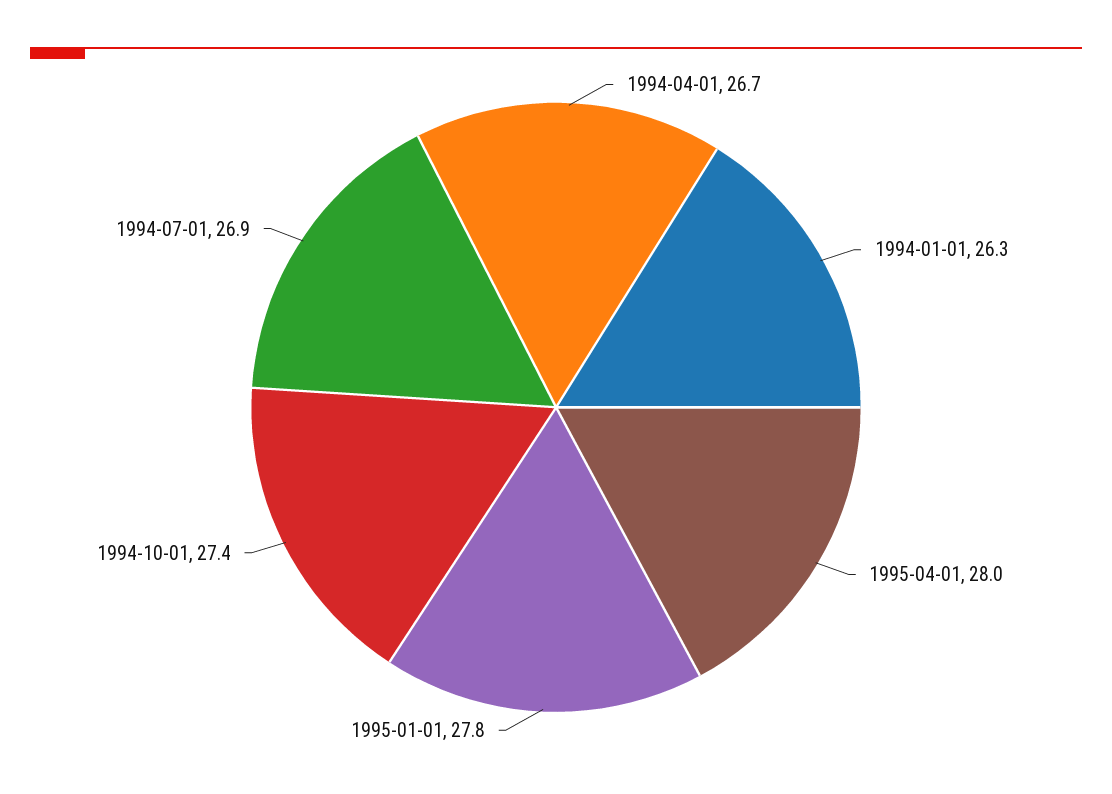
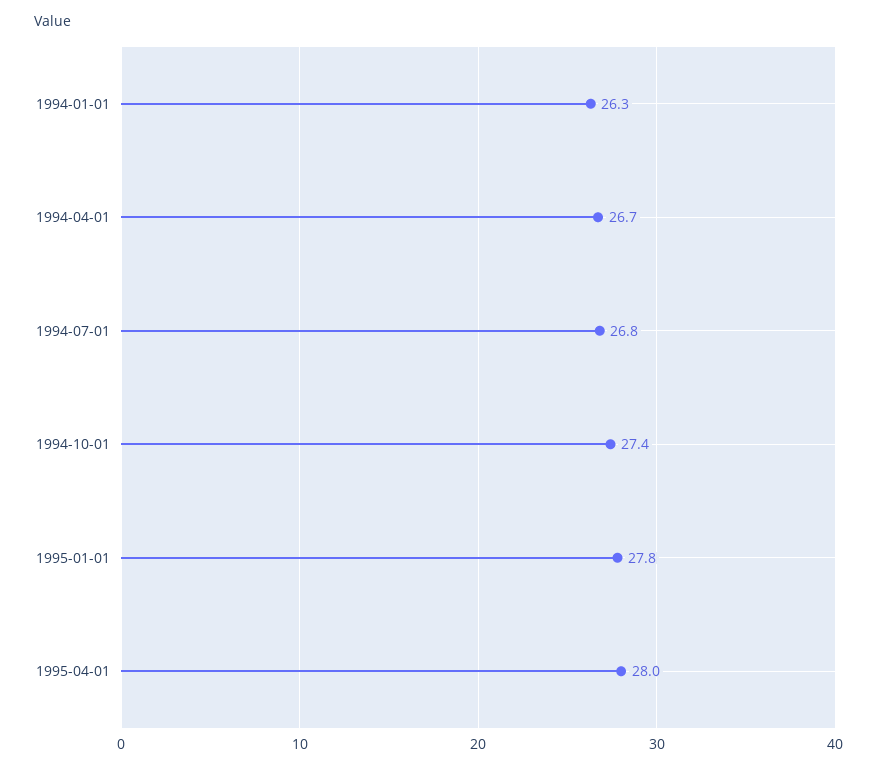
1994-07-01: 26.9 -> 26.8

